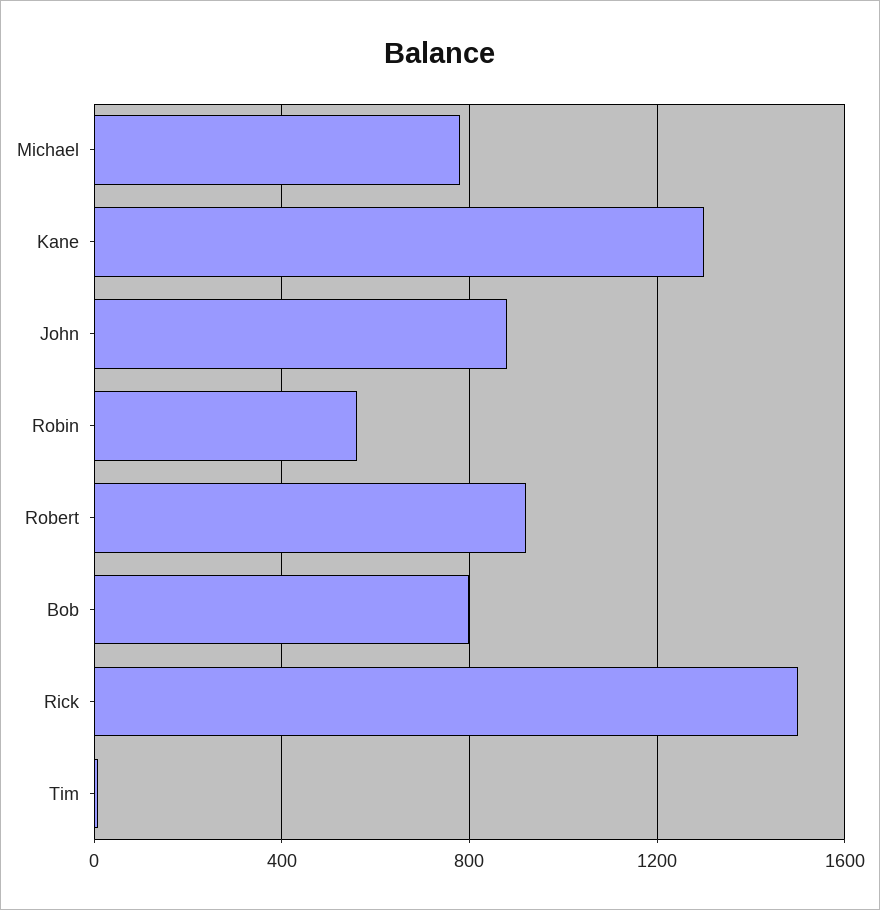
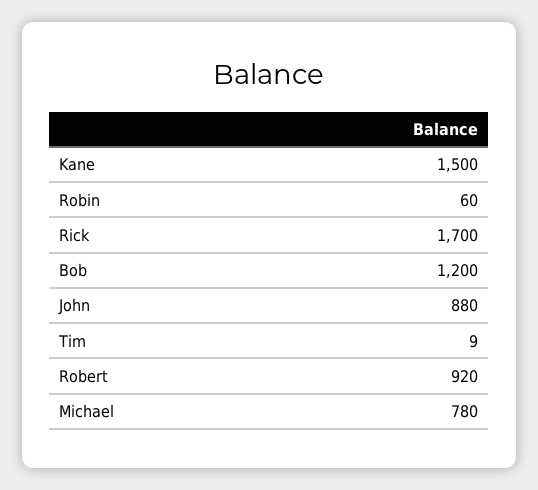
Kane: 1300 -> 1500
Robin: 550 -> 60
Bob: 800 -> 1200
Rick: 1500 -> 1700

